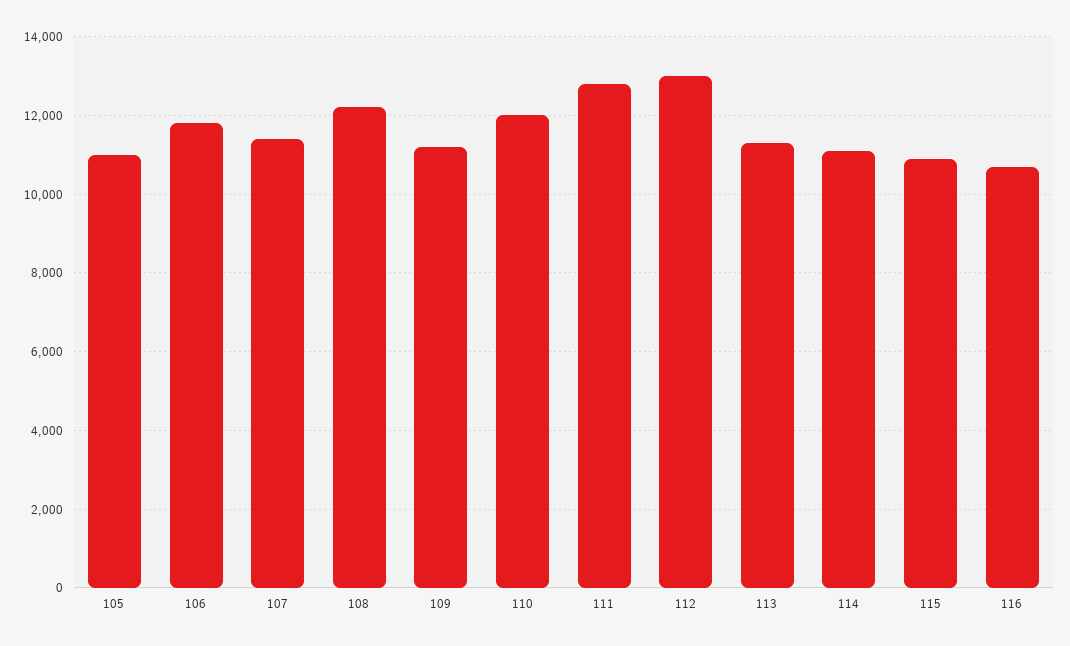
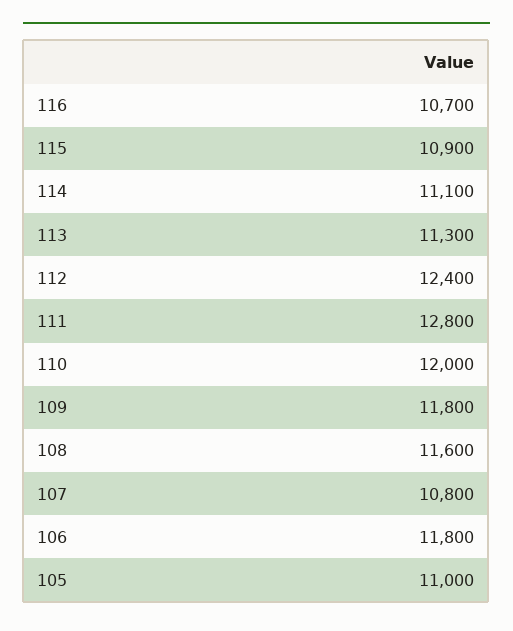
107: 11400 -> 10800
108: 12200 -> 11600
109: 11200 -> 11800
112: 13000 -> 12400

